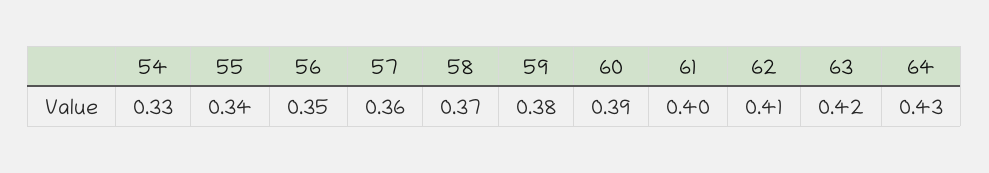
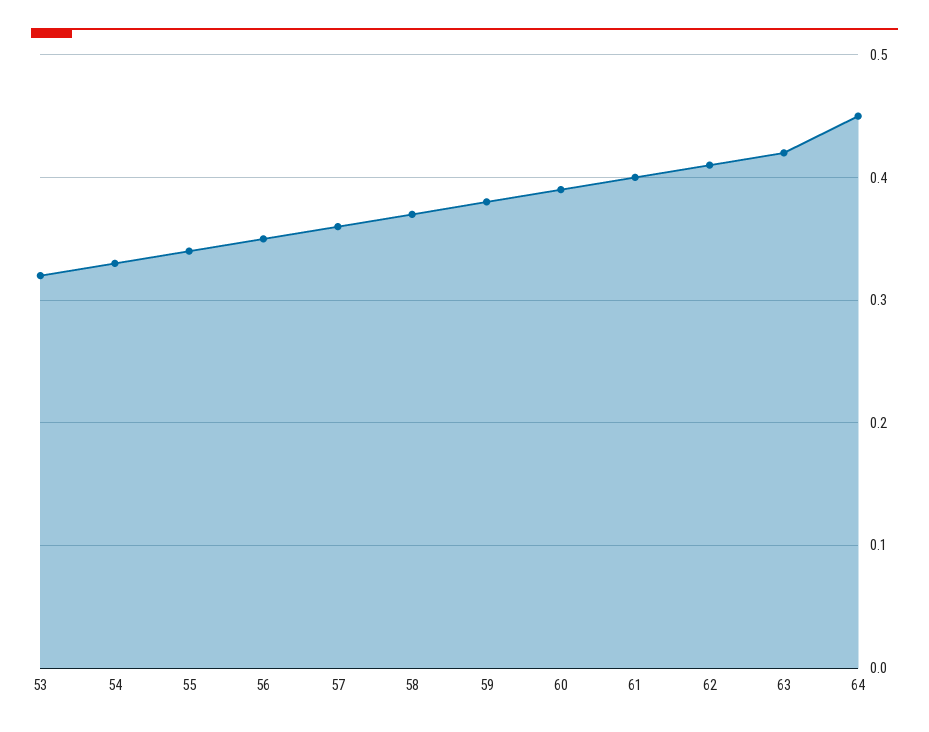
64: 0.43 -> 0.45
53: none -> 0.32

